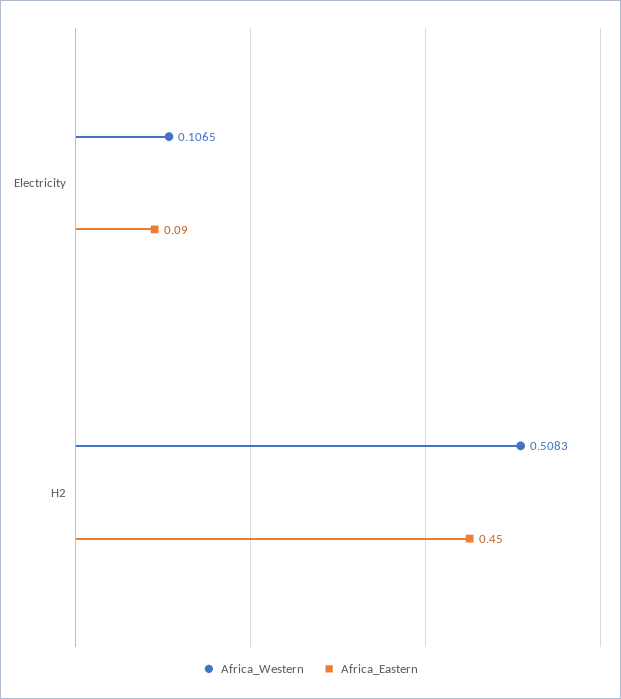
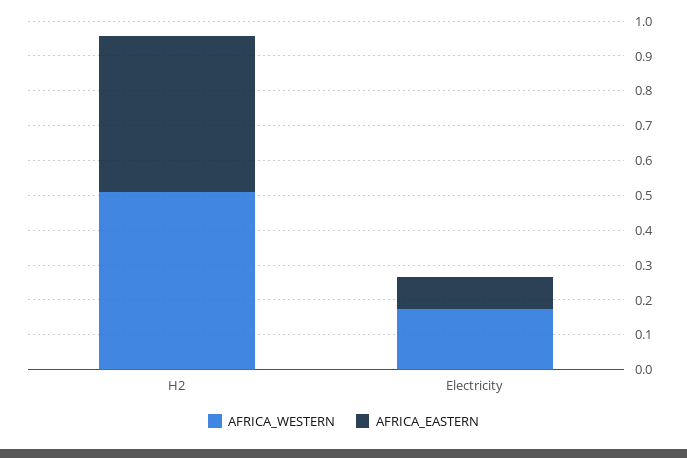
Africa_Western, Electricity: 0.1065 -> 0.175

